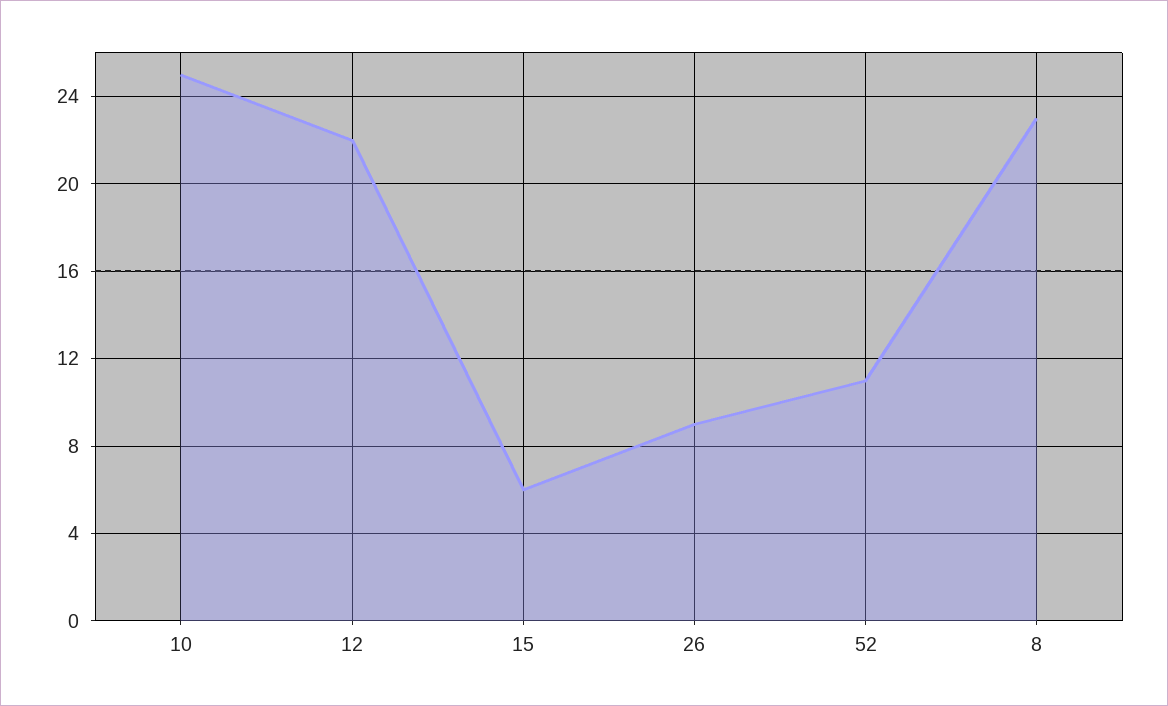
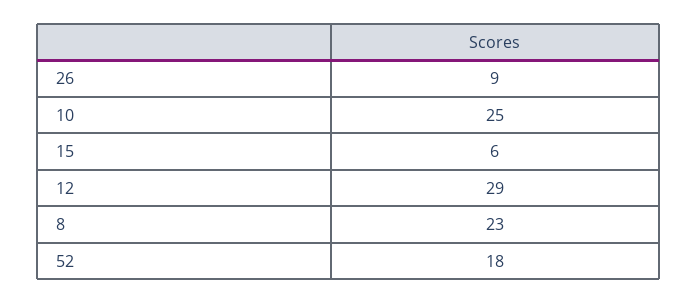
12: 22 -> 29
52: 11 -> 18

